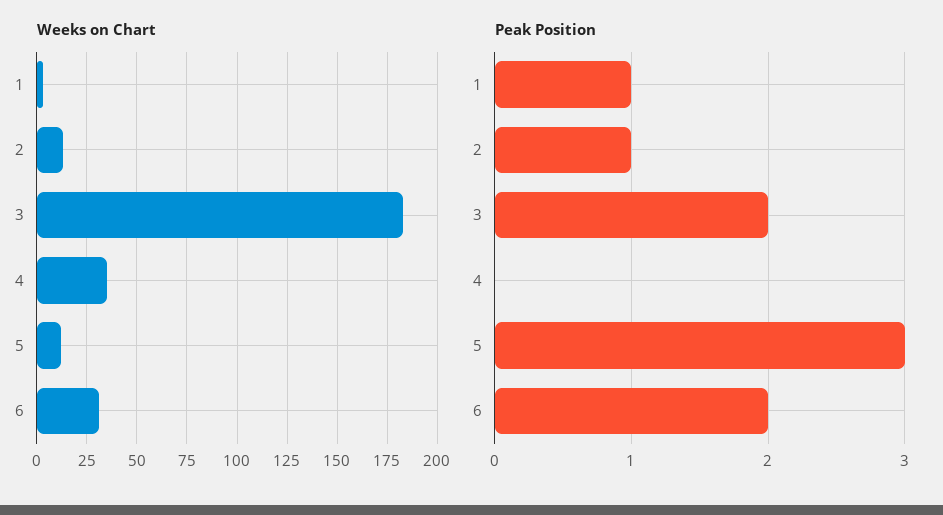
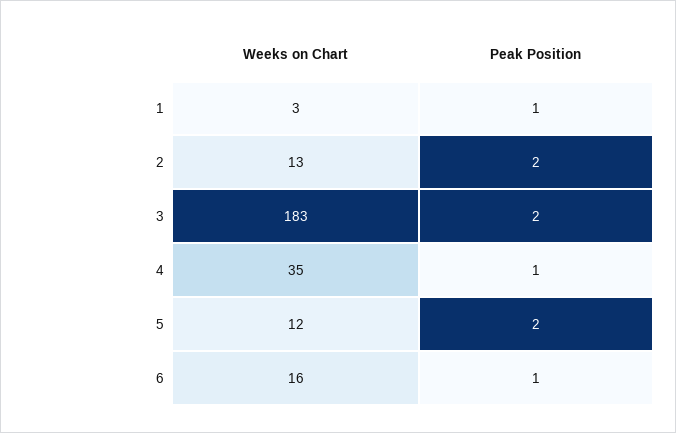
Weeks on Chart, 6: 30 -> 16
Peak Position, 2: 1 -> 2
Peak Position, 4: 0 -> 1
Peak Position, 5: 3 -> 2
Peak Position, 6: 2 -> 1

